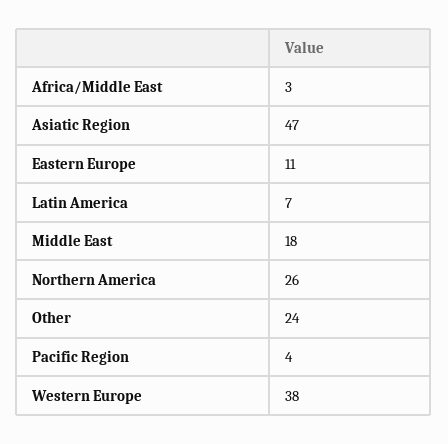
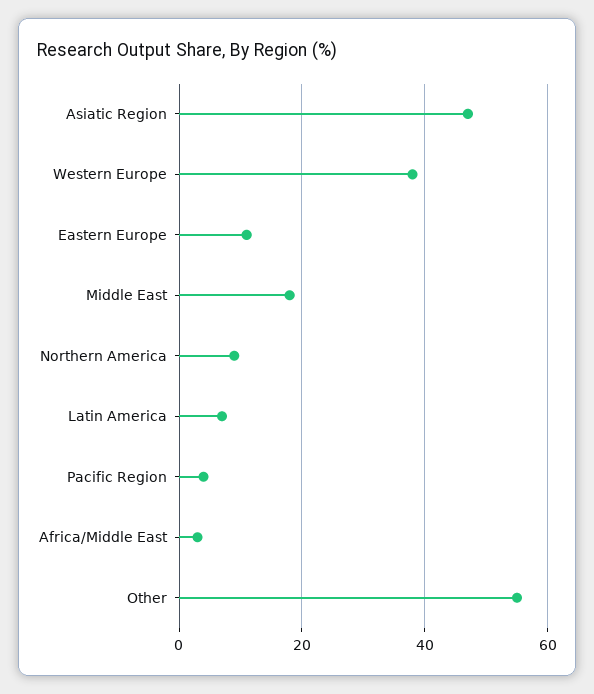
Northern America: 26 -> 10
Other: 24 -> 55

